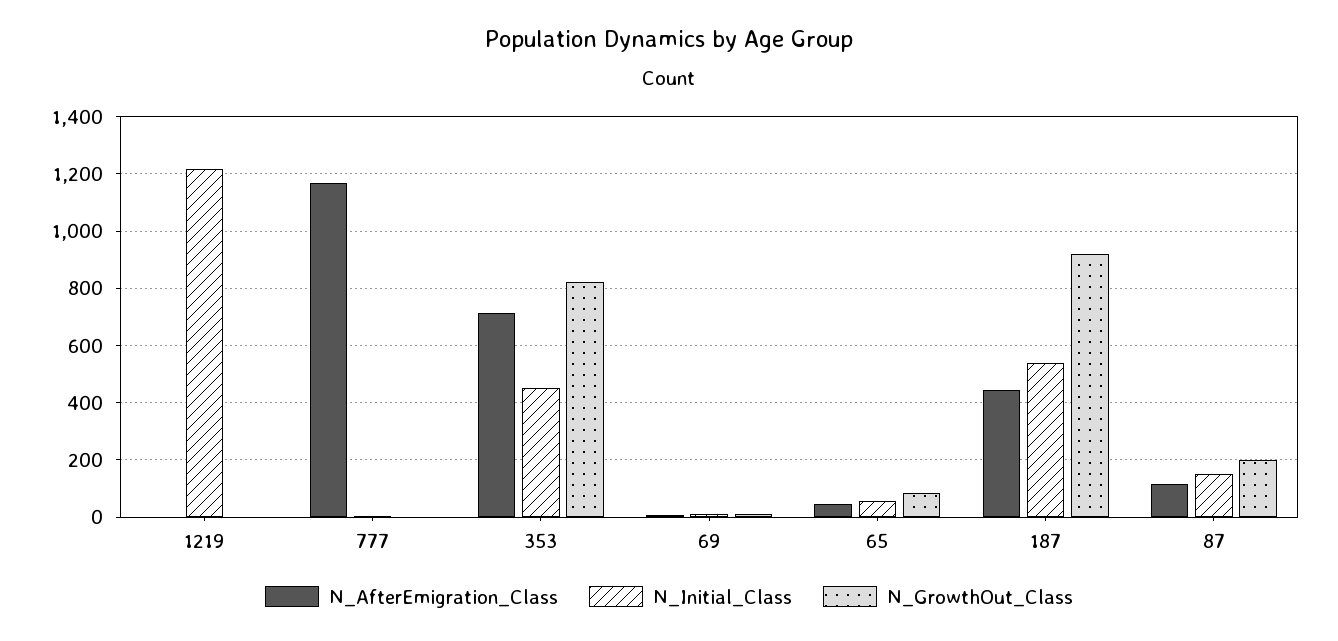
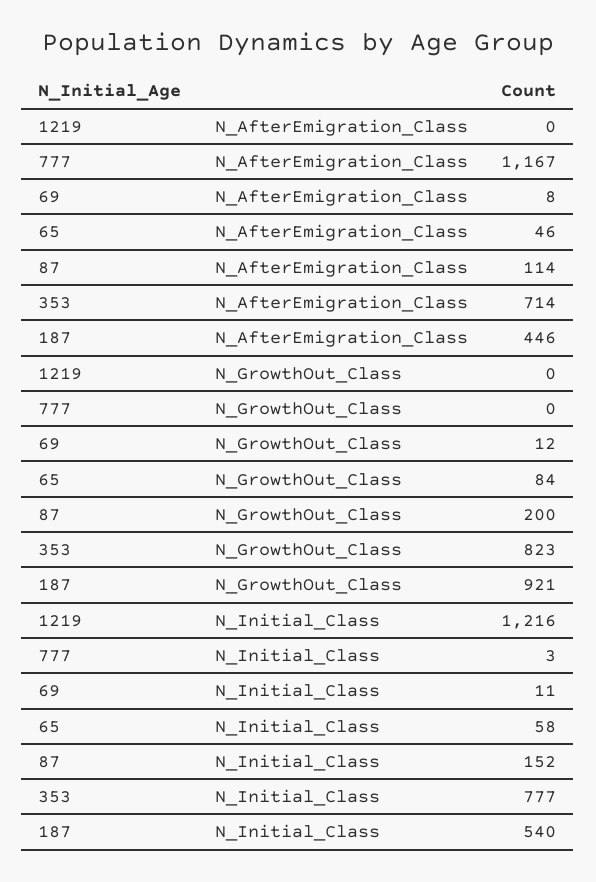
N_Initial_Class, 353: 450 -> 777

